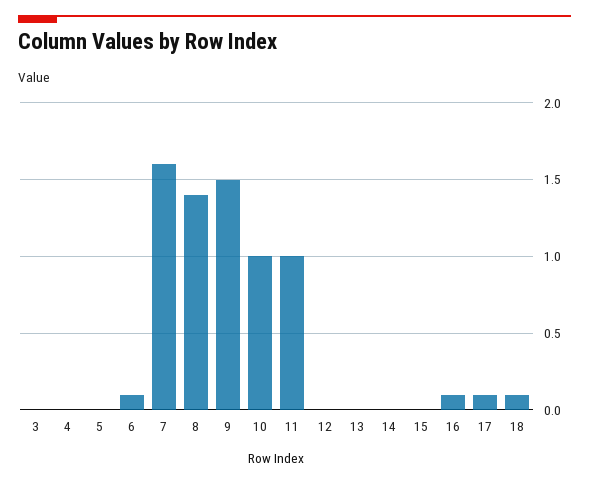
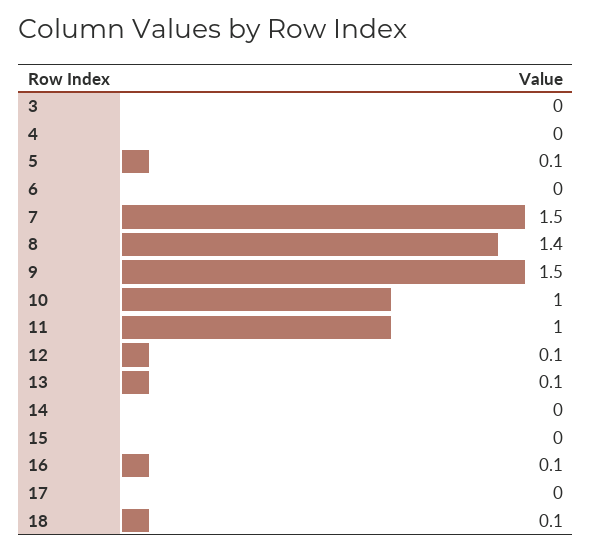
5: 0 -> 0.1
6: 0.1 -> 0
7: 1.6 -> 1.5
12: 0 -> 0.1
13: 0 -> 0.1
17: 0.1 -> 0

